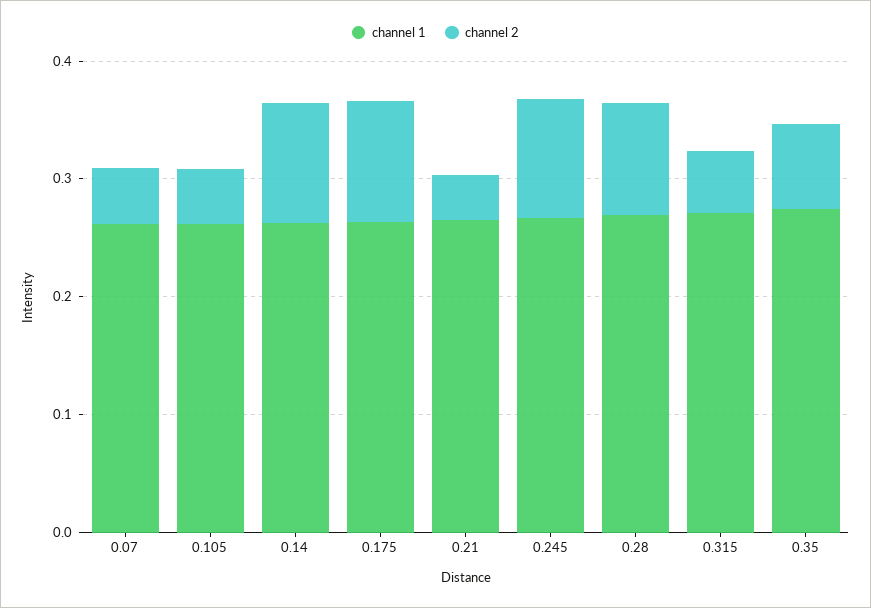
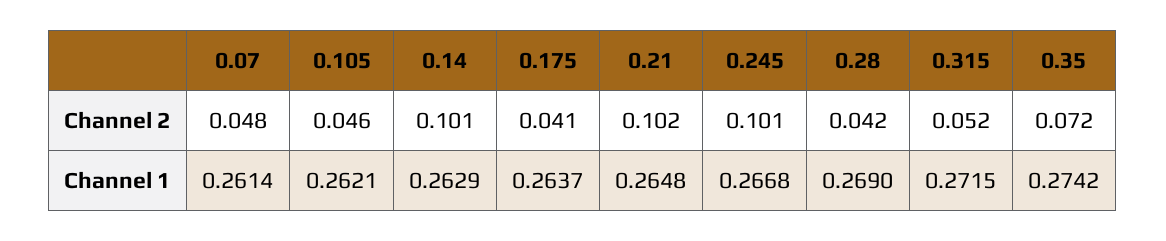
channel 2, 0.175: 0.1 -> 0.041
channel 2, 0.21: 0.04 -> 0.102
channel 2, 0.28: 0.1 -> 0.042

